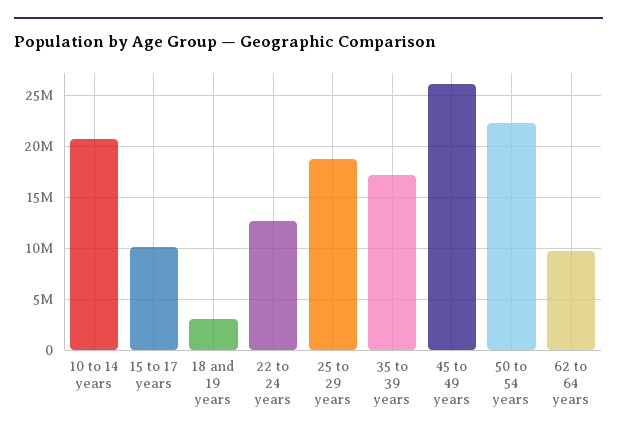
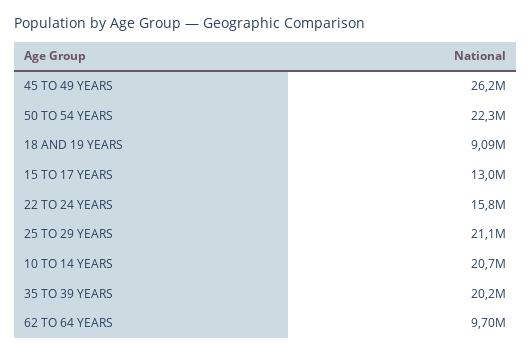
15 to 17 years: 10000000 -> 13000000
18 and 19 years: 3000000 -> 9090000
22 to 24 years: 13000000 -> 15800000
25 to 29 years: 19000000 -> 21100000
35 to 39 years: 17000000 -> 20200000

